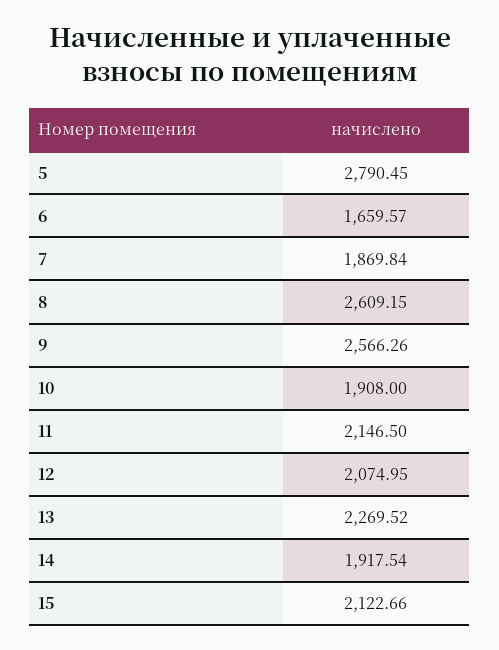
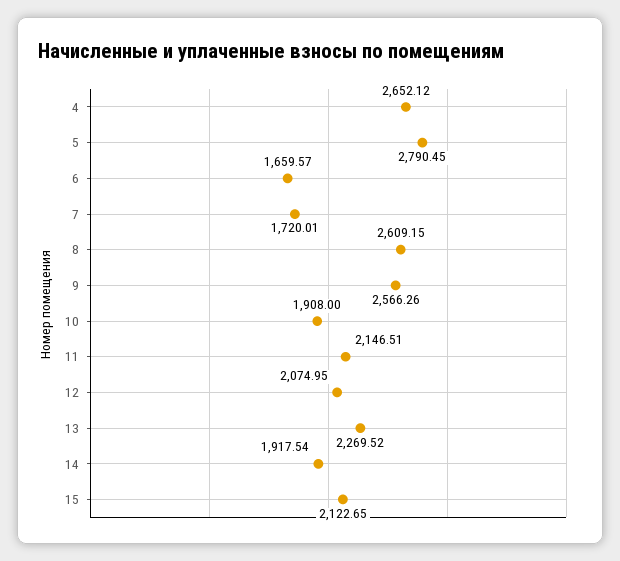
7: 1869.84 -> 1720.01
11: 2146.5 -> 2146.51
15: 2122.66 -> 2122.65
4: none -> 2652.12

